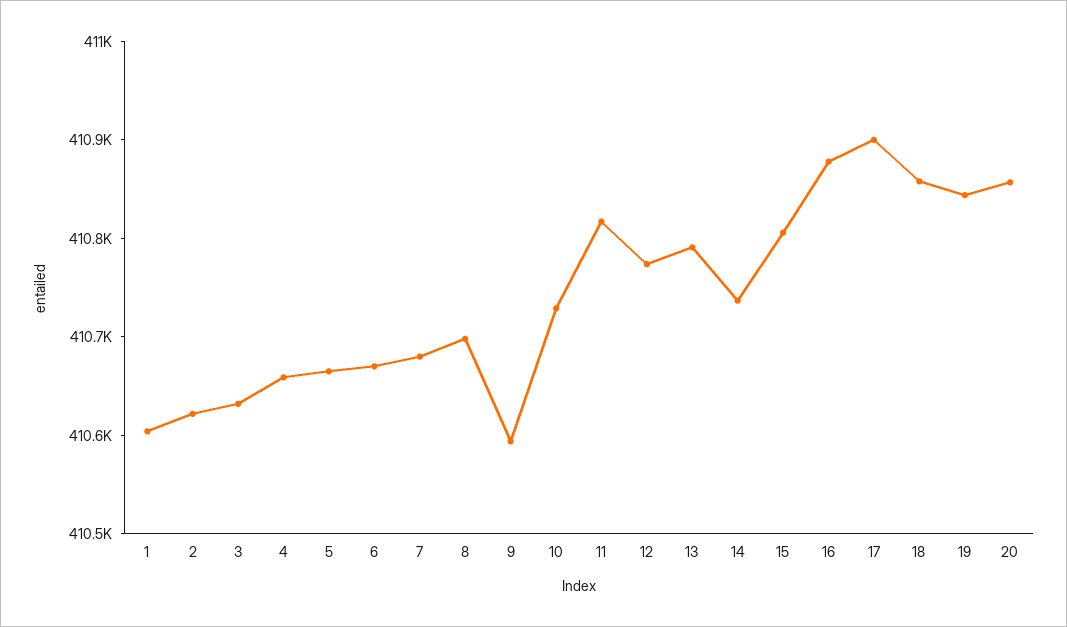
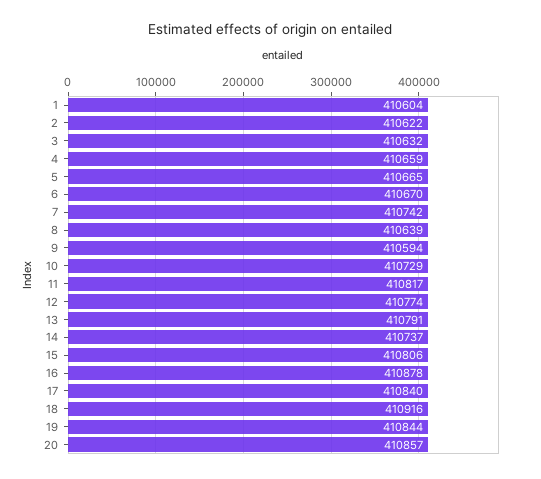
7: 410680 -> 410742
8: 410700 -> 410639
17: 410900 -> 410840
18: 410860 -> 410916

